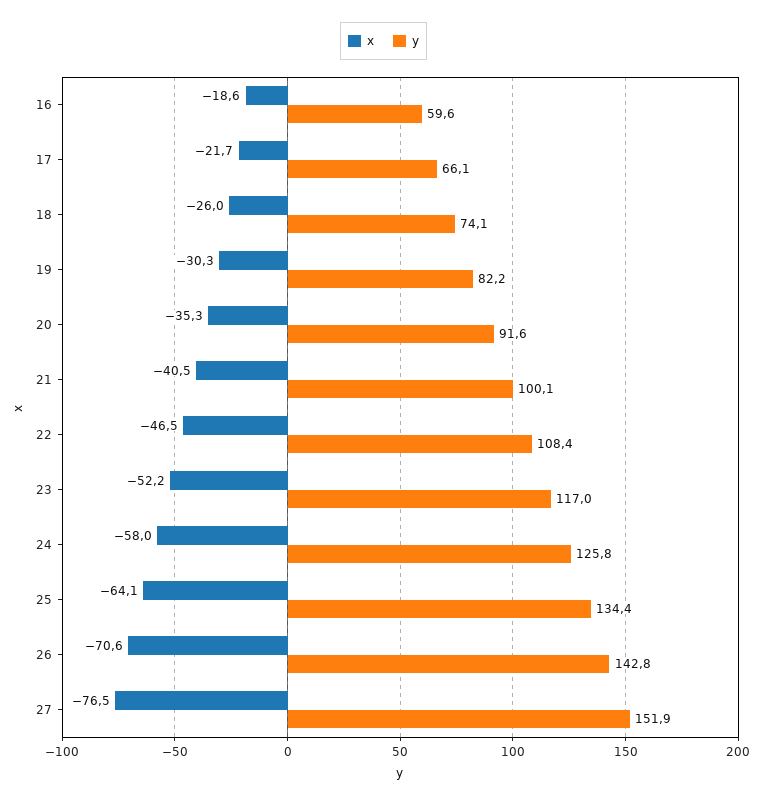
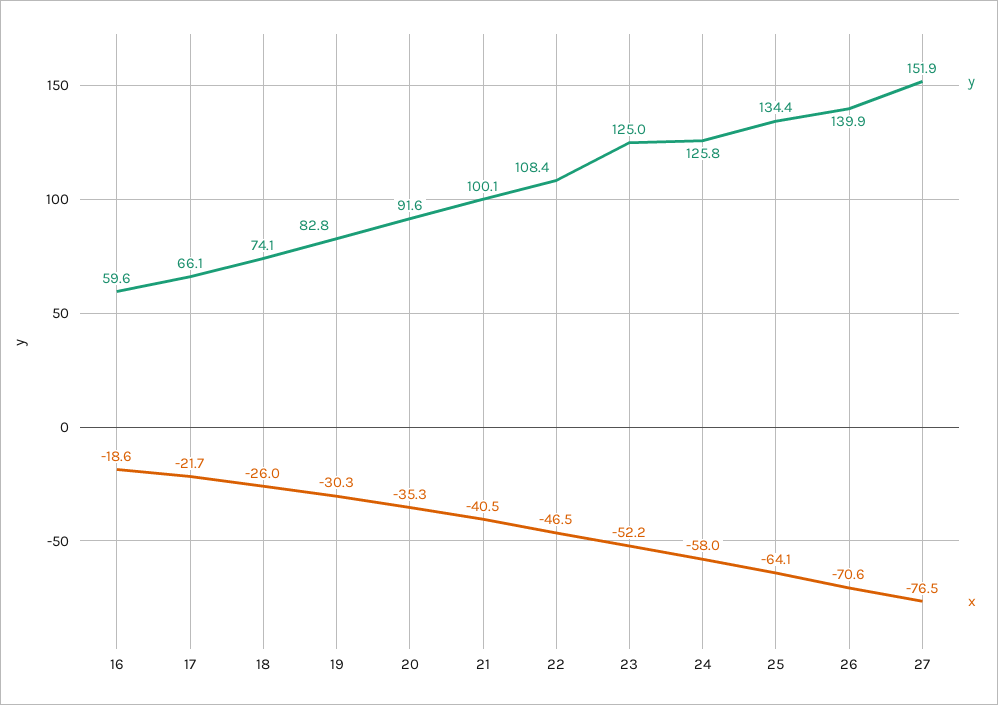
y, 19: 82.2 -> 82.8
y, 23: 117 -> 125
y, 26: 142.8 -> 139.9

